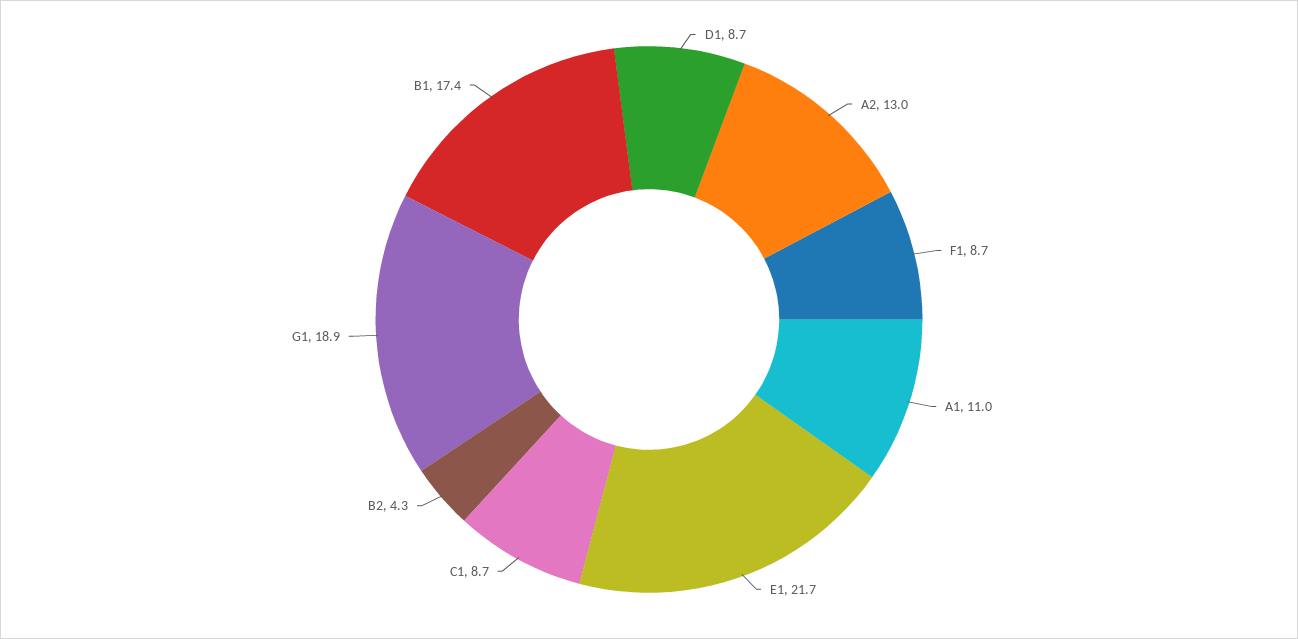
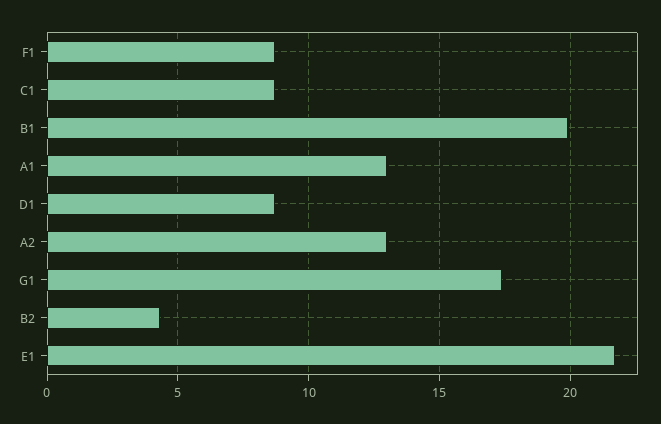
A1: 11 -> 13
G1: 18.9 -> 17.5
B1: 17.4 -> 20

